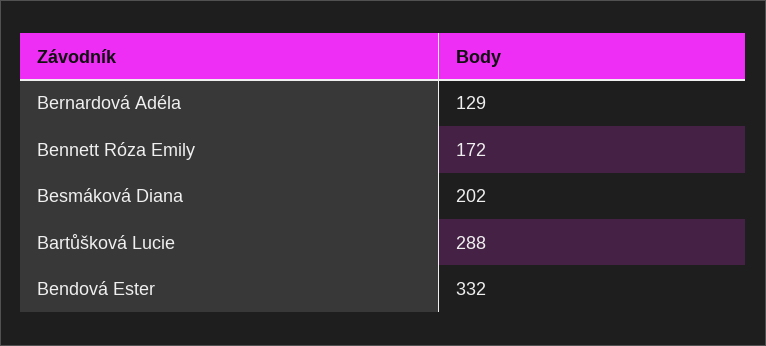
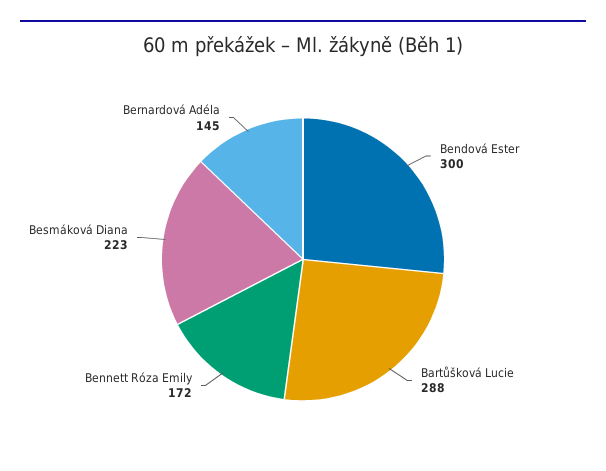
Bernardová Adéla: 129 -> 145
Besmáková Diana: 202 -> 223
Bendová Ester: 332 -> 300

